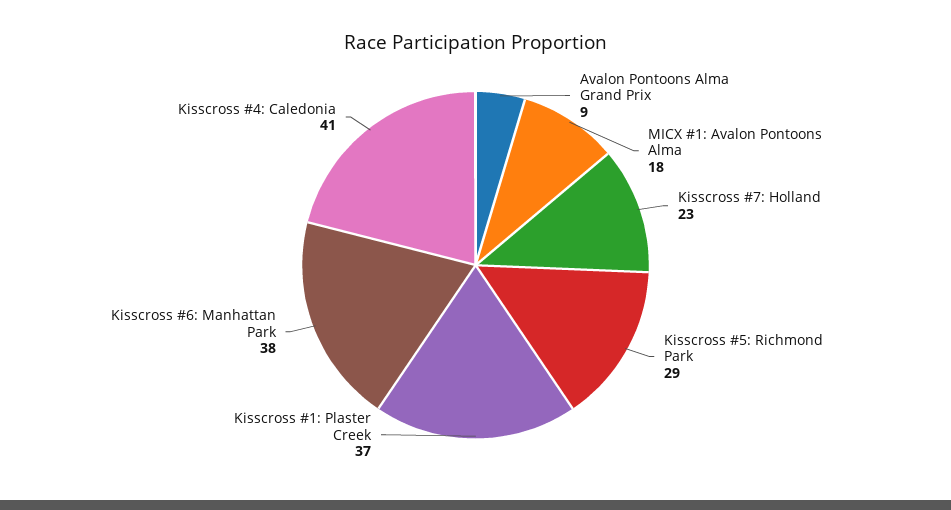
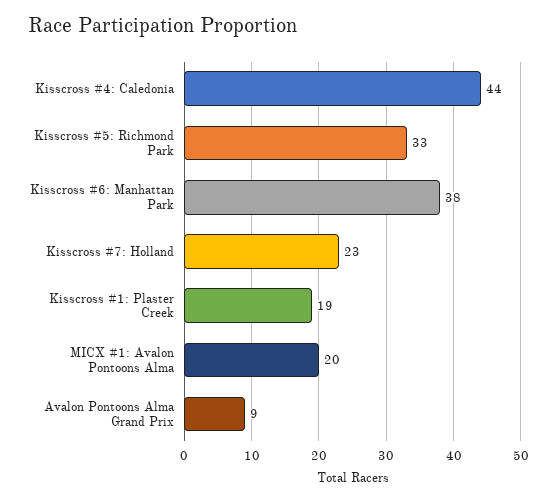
MICX #1: Avalon Pontoons Alma: 18 -> 20
Kisscross #5: Richmond Park: 29 -> 33
Kisscross #1: Plaster Creek: 37 -> 19
Kisscross #4: Caledonia: 41 -> 44

